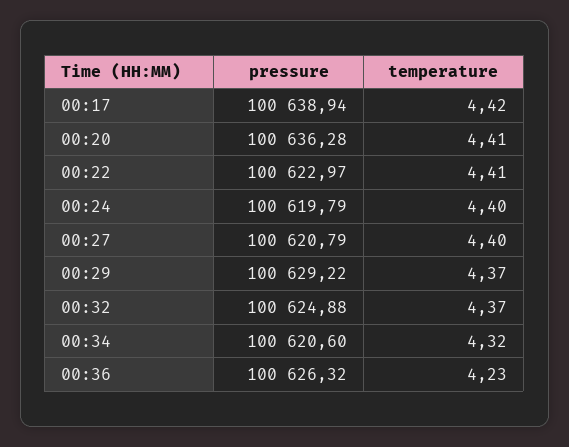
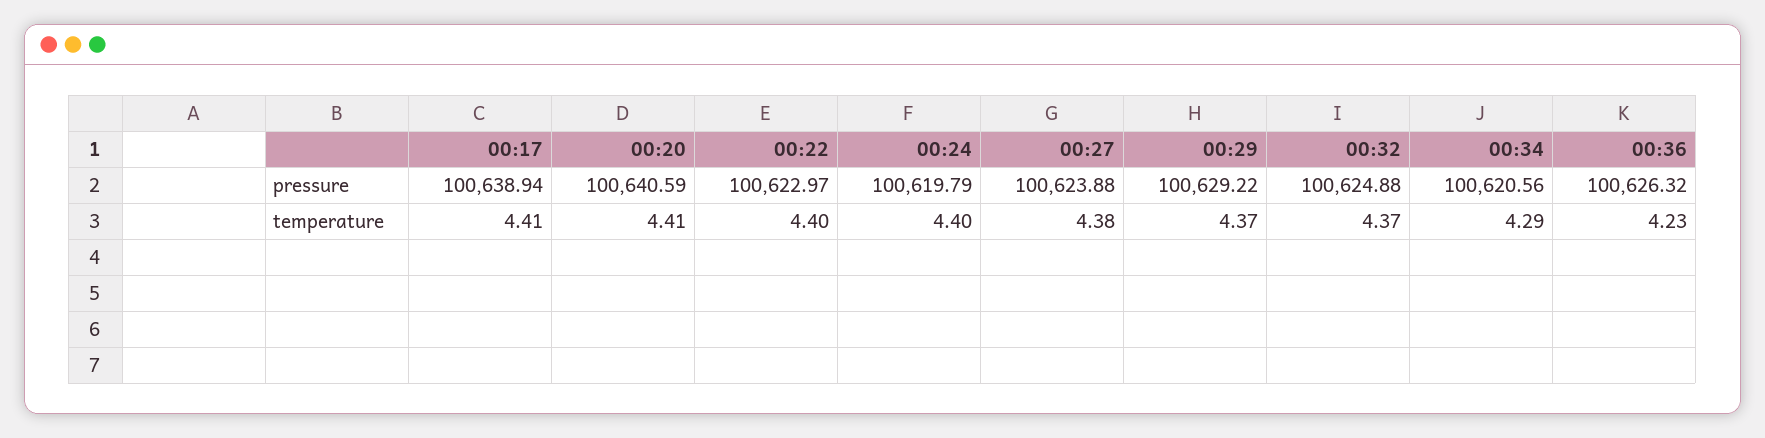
temperature, 00:17: 4.42 -> 4.41
pressure, 00:20: 100636.28 -> 100640.59
temperature, 00:22: 4.41 -> 4.4
pressure, 00:27: 100620.79 -> 100623.88
temperature, 00:27: 4.4 -> 4.38
pressure, 00:34: 100620.6 -> 100620.56
temperature, 00:34: 4.32 -> 4.29

